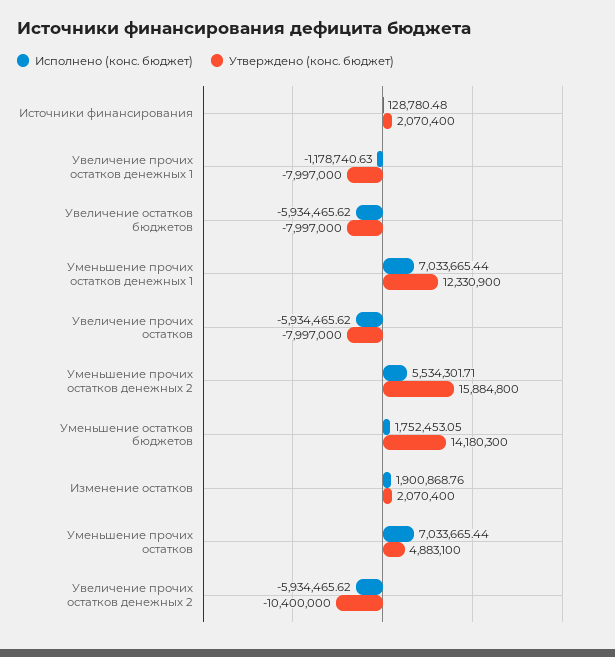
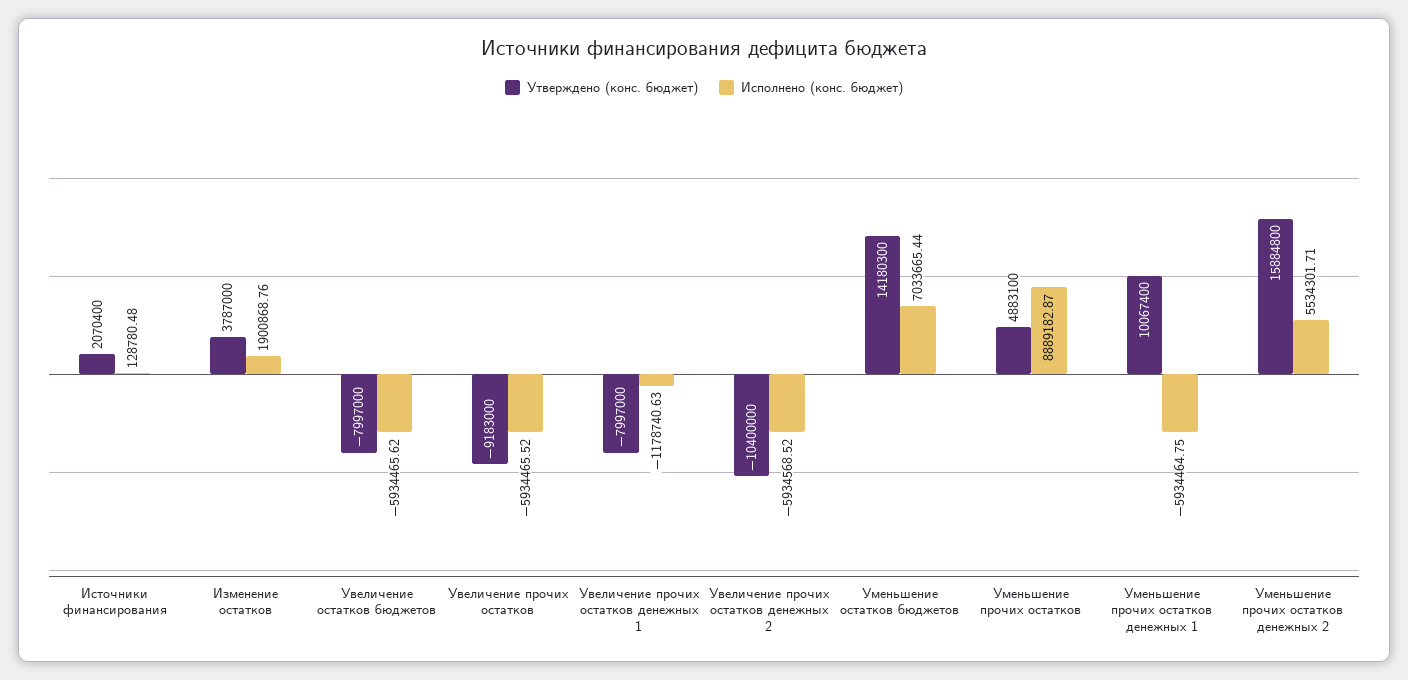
Исполнено (конс. бюджет), Уменьшение прочих остатков денежных 1: 7033665.44 -> -5934464.75
Утверждено (конс. бюджет), Уменьшение прочих остатков денежных 1: 12330900 -> 10067400
Исполнено (конс. бюджет), Увеличение прочих остатков: -5934465.62 -> -5934465.52
Утверждено (конс. бюджет), Увеличение прочих остатков: -7997000 -> -9183000
Исполнено (конс. бюджет), Уменьшение остатков бюджетов: 1752453.05 -> 7033665.44
Утверждено (конс. бюджет), Изменение остатков: 2070400 -> 3787000
Исполнено (конс. бюджет), Уменьшение прочих остатков: 7033665.44 -> 8889182.87
Исполнено (конс. бюджет), Увеличение прочих остатков денежных 2: -5934465.62 -> -5934568.52

